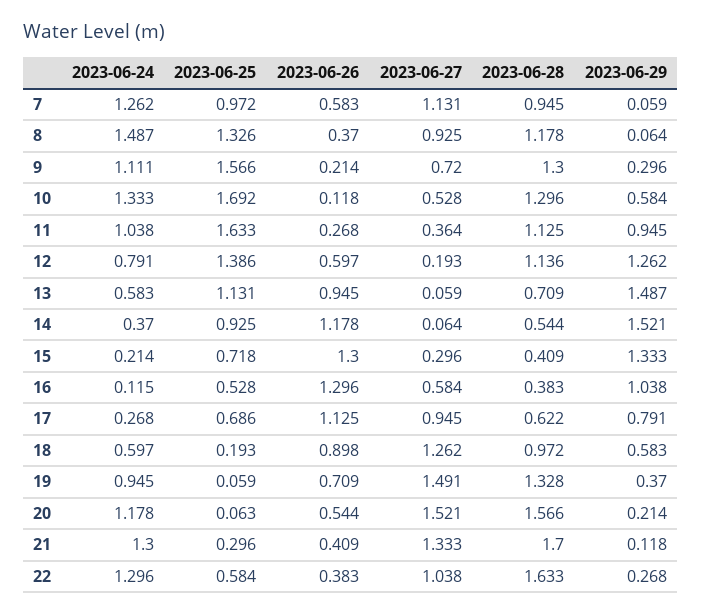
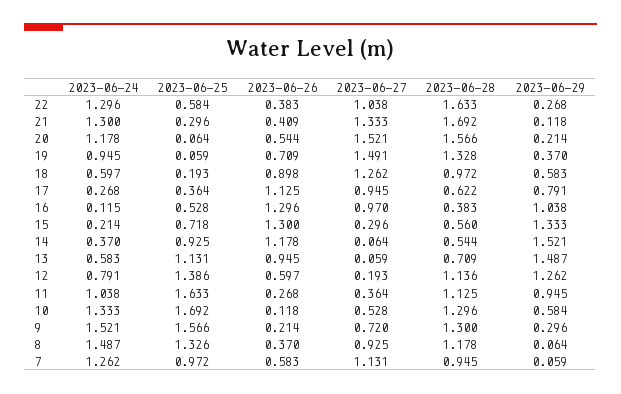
2023-06-24, 9: 1.111 -> 1.521
2023-06-28, 15: 0.409 -> 0.56
2023-06-27, 16: 0.584 -> 0.97
2023-06-25, 17: 0.686 -> 0.364
2023-06-25, 20: 0.063 -> 0.064
2023-06-28, 21: 1.7 -> 1.692

